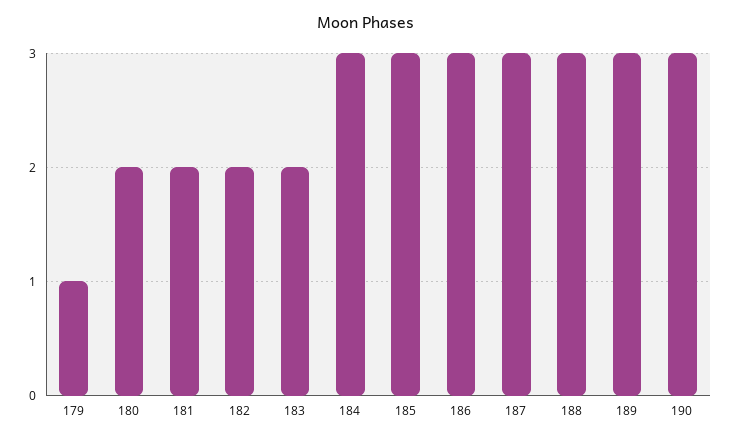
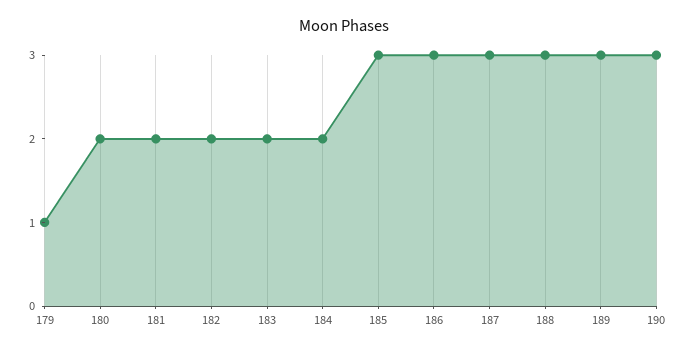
184: 3 -> 2

